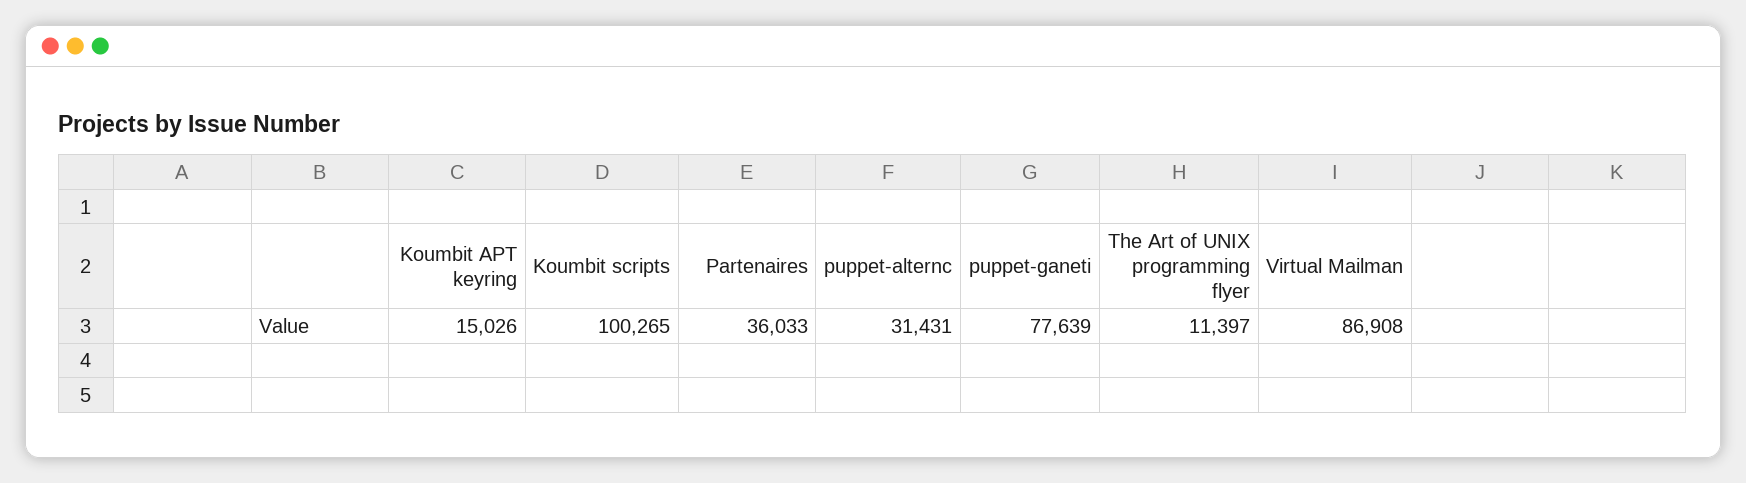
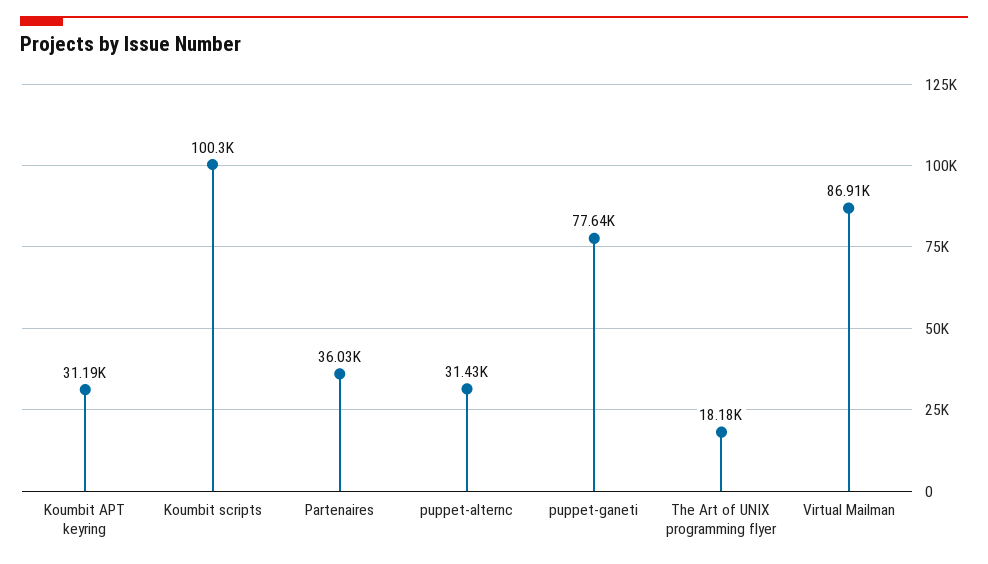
Koumbit APT keyring: 15026 -> 31190
The Art of UNIX programming flyer: 11397 -> 18180

